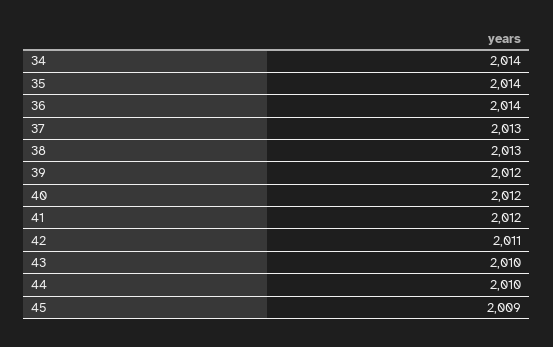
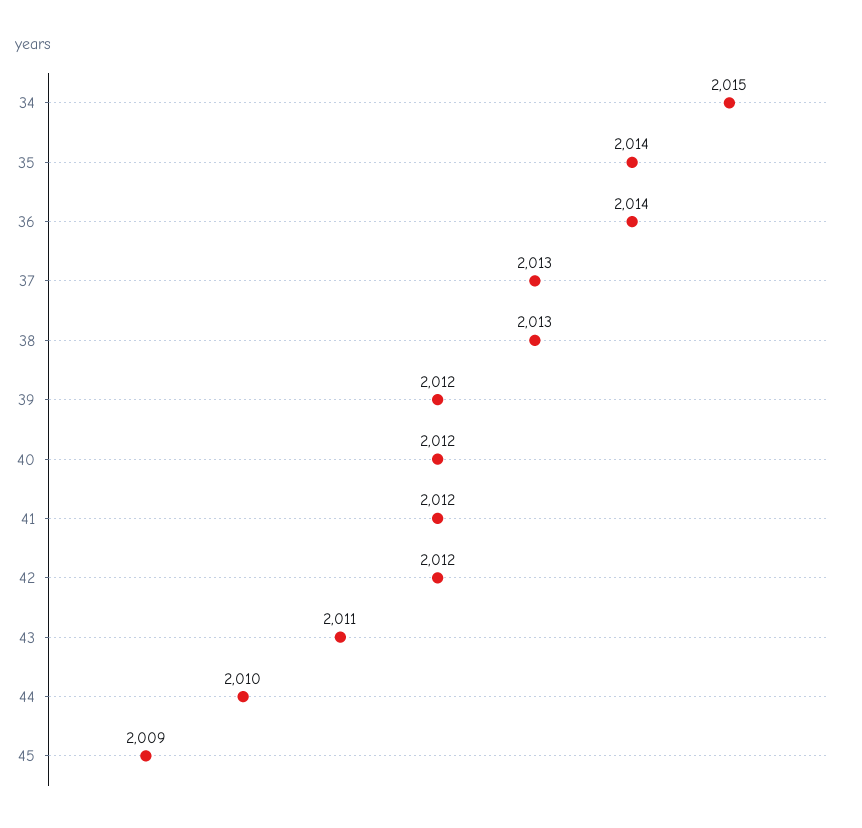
34: 2014 -> 2015
42: 2011 -> 2012
43: 2010 -> 2011

